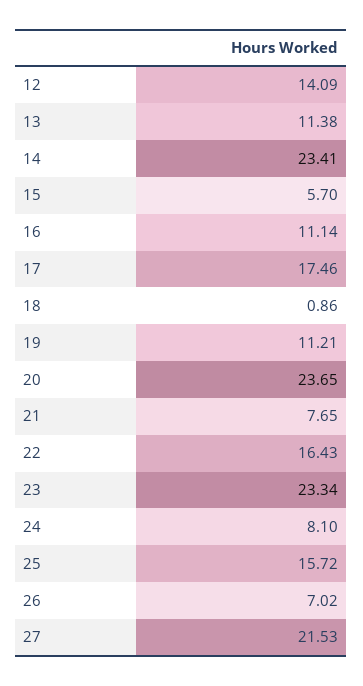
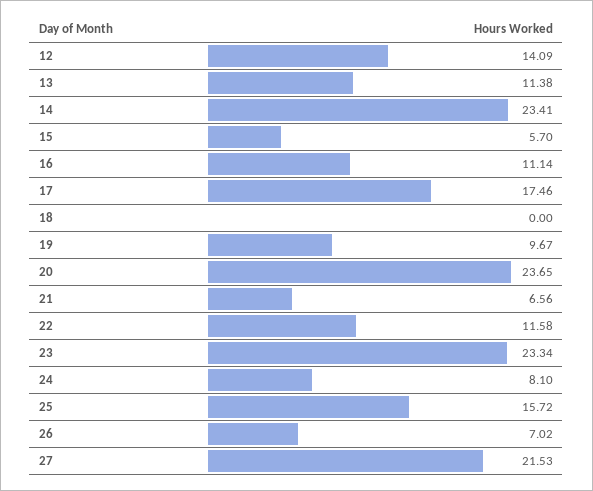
18: 0.86 -> 0
19: 11.21 -> 9.67
21: 7.65 -> 6.56
22: 16.43 -> 11.58

